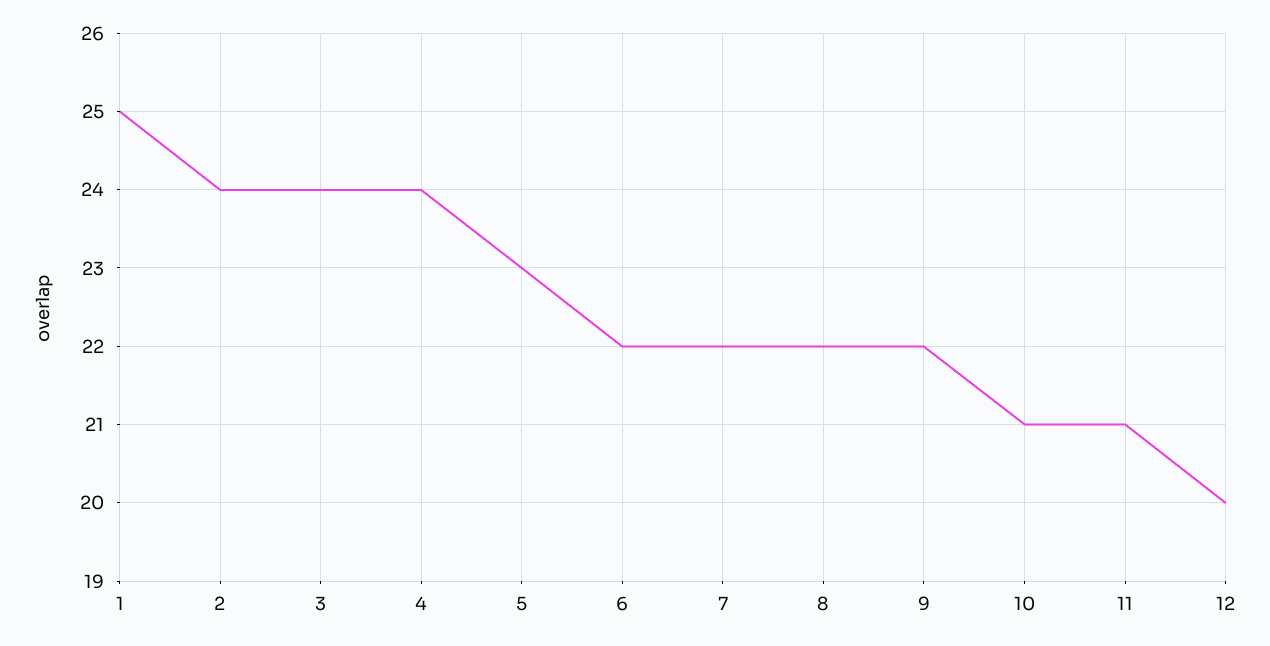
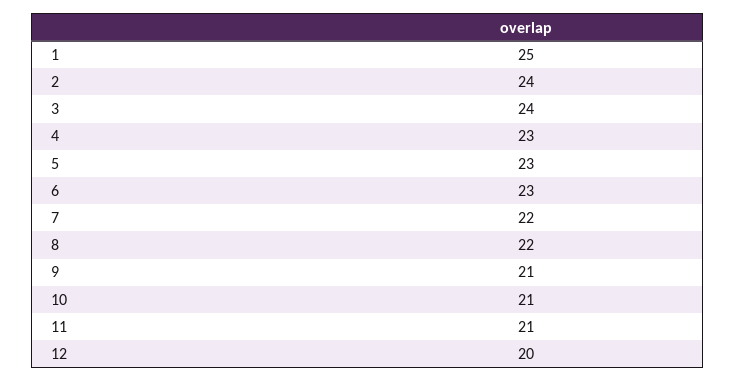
4: 24 -> 23
6: 22 -> 23
9: 22 -> 21

